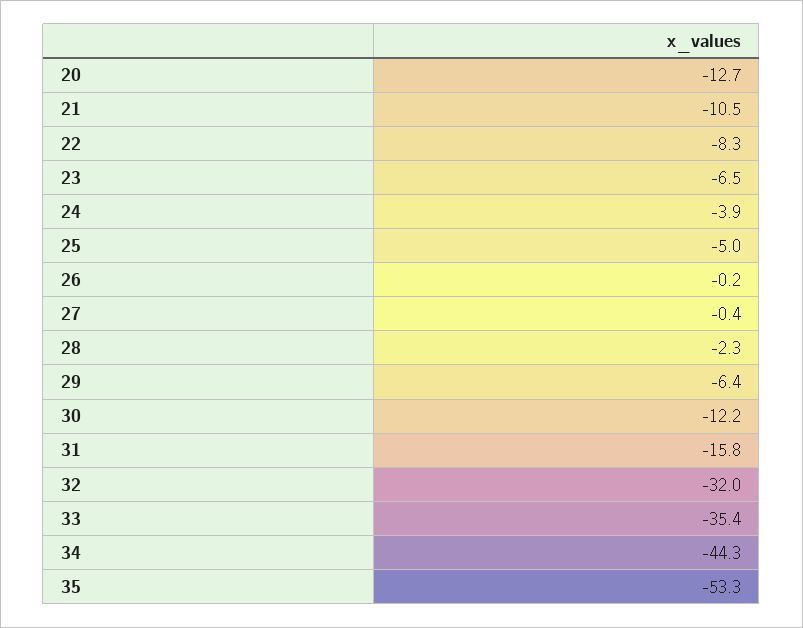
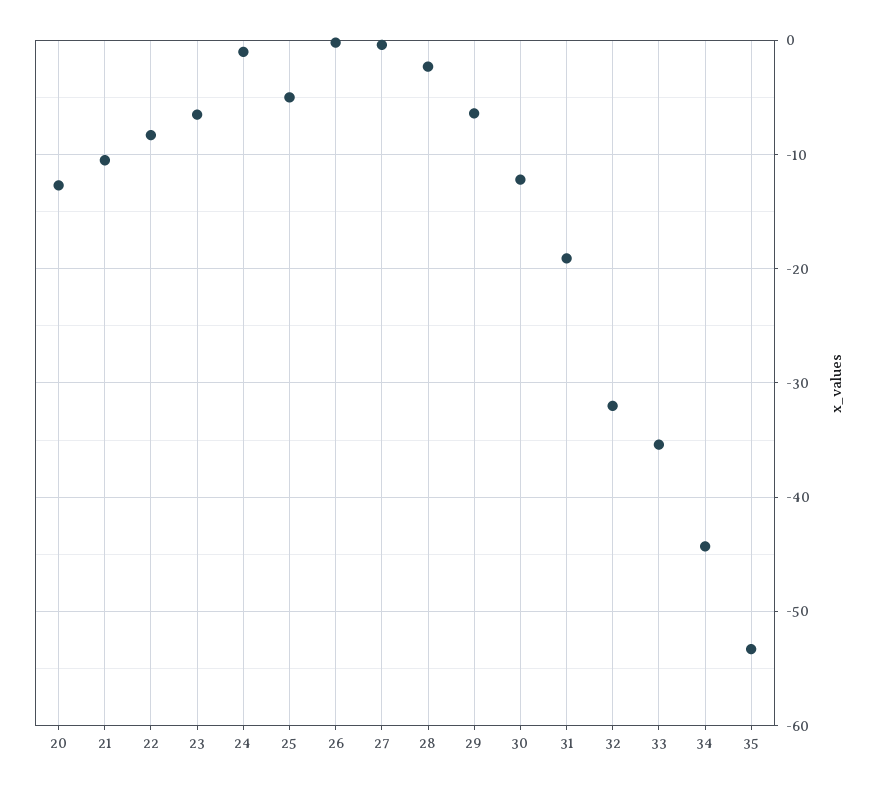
24: -3.9 -> -1
31: -15.8 -> -19

